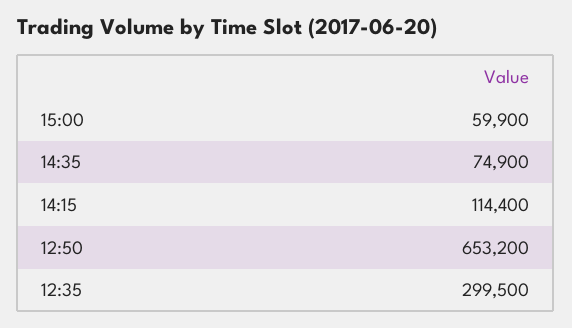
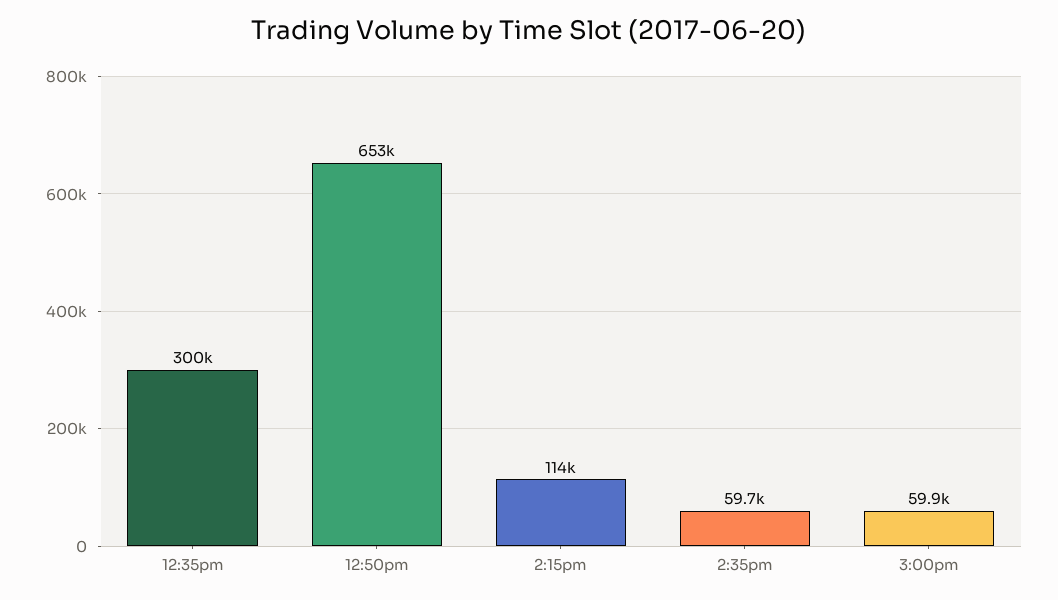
14:35: 74900 -> 59700

